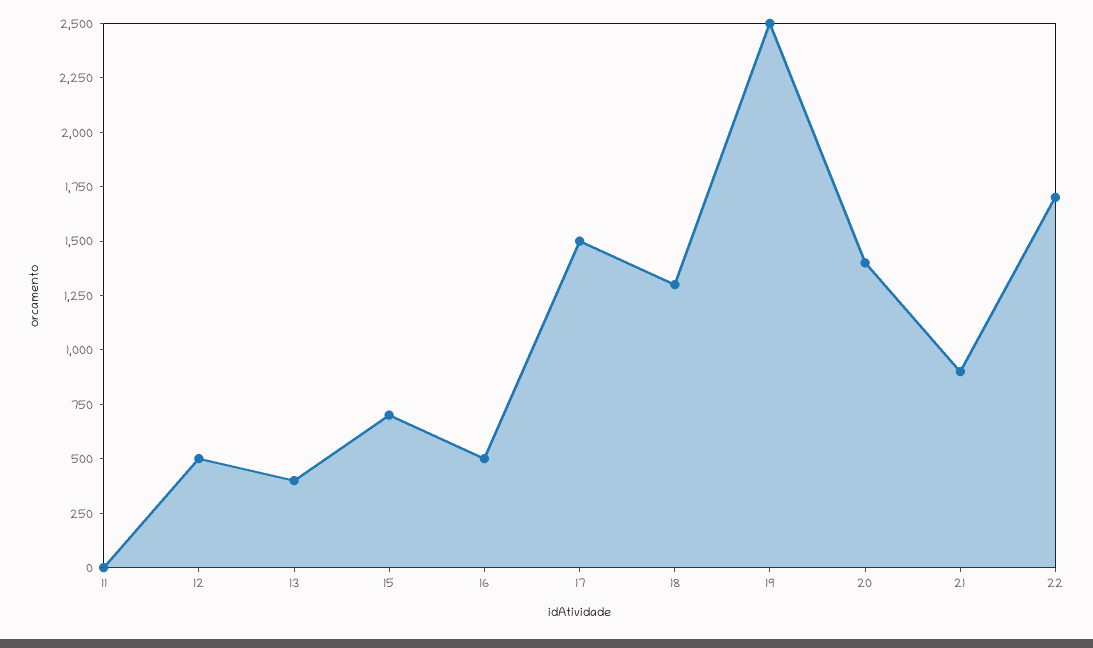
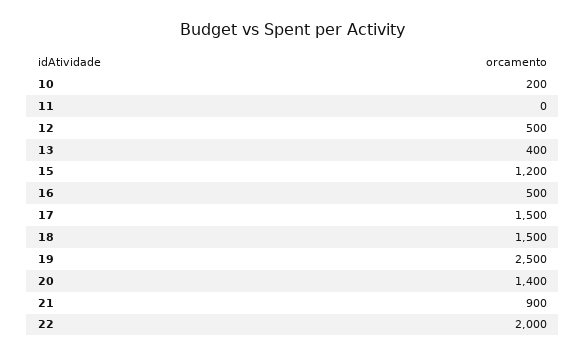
15: 700 -> 1200
18: 1300 -> 1500
22: 1700 -> 2000
10: none -> 200

